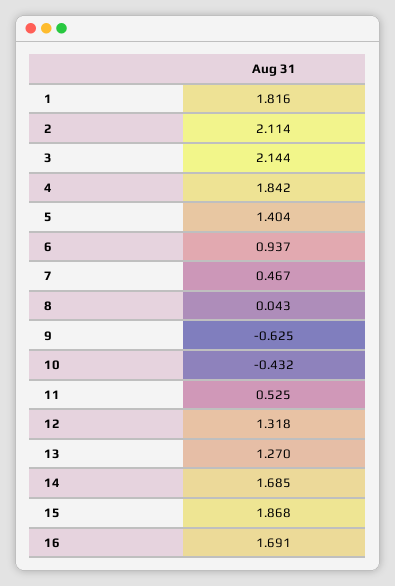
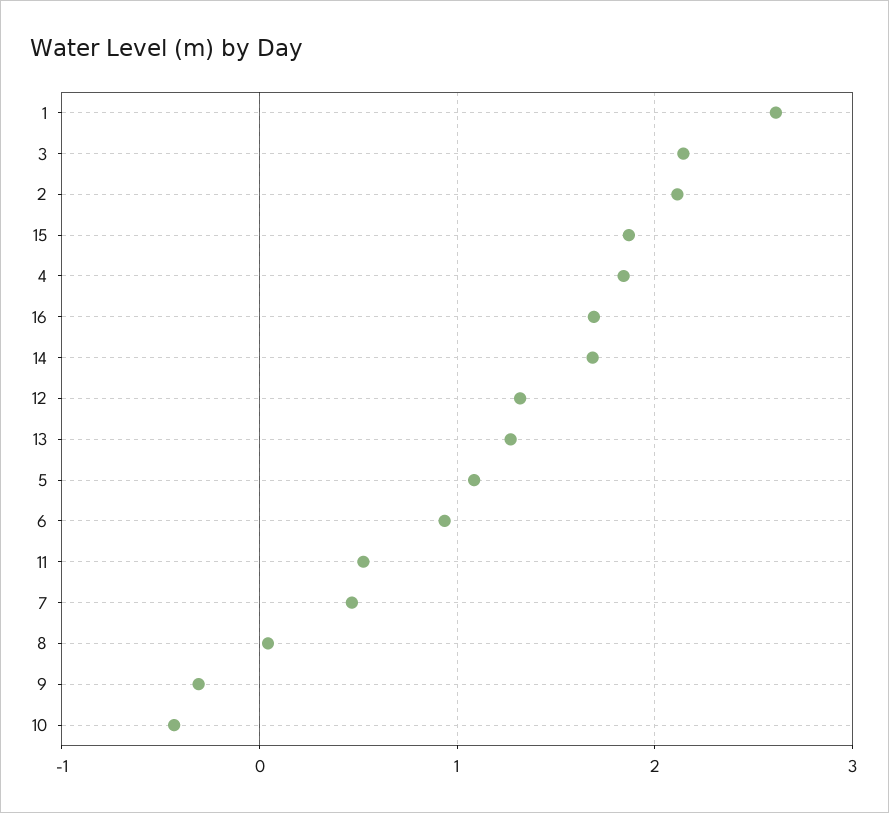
1: 1.816 -> 2.6
5: 1.404 -> 1.1
9: -0.625 -> -0.3

